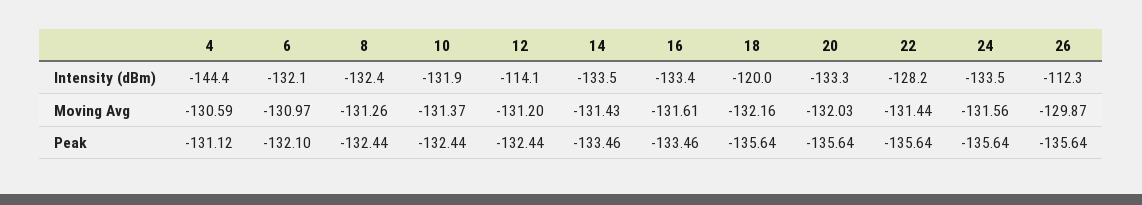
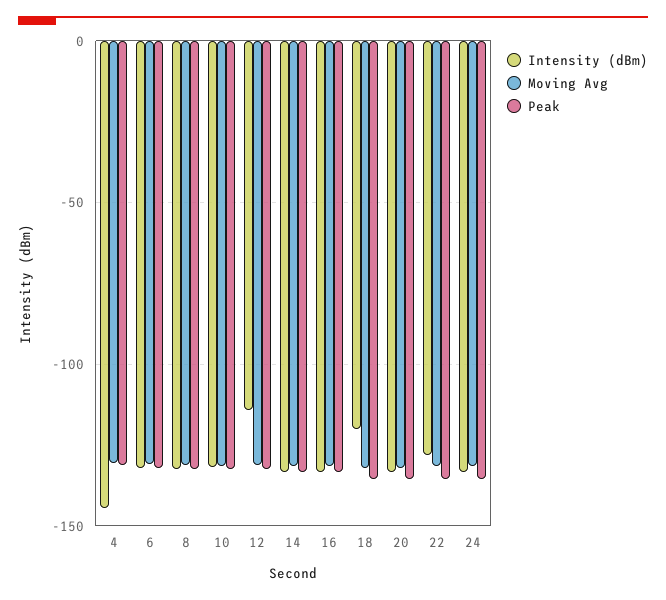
Intensity (dBm), 26: -112.3 -> none
Moving Avg, 26: -129.87 -> none
Peak, 26: -135.64 -> none

